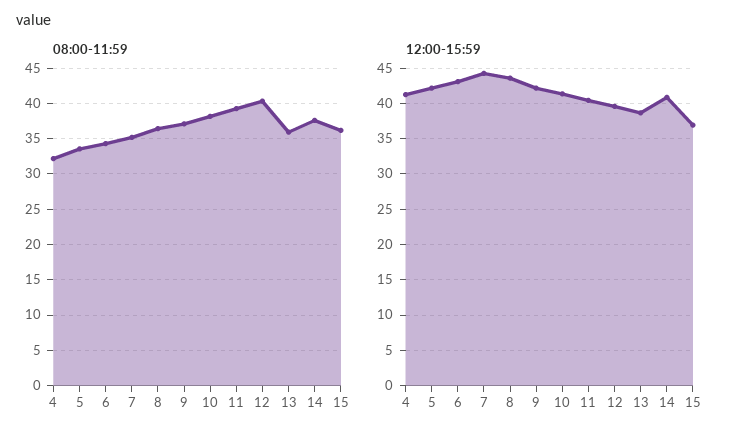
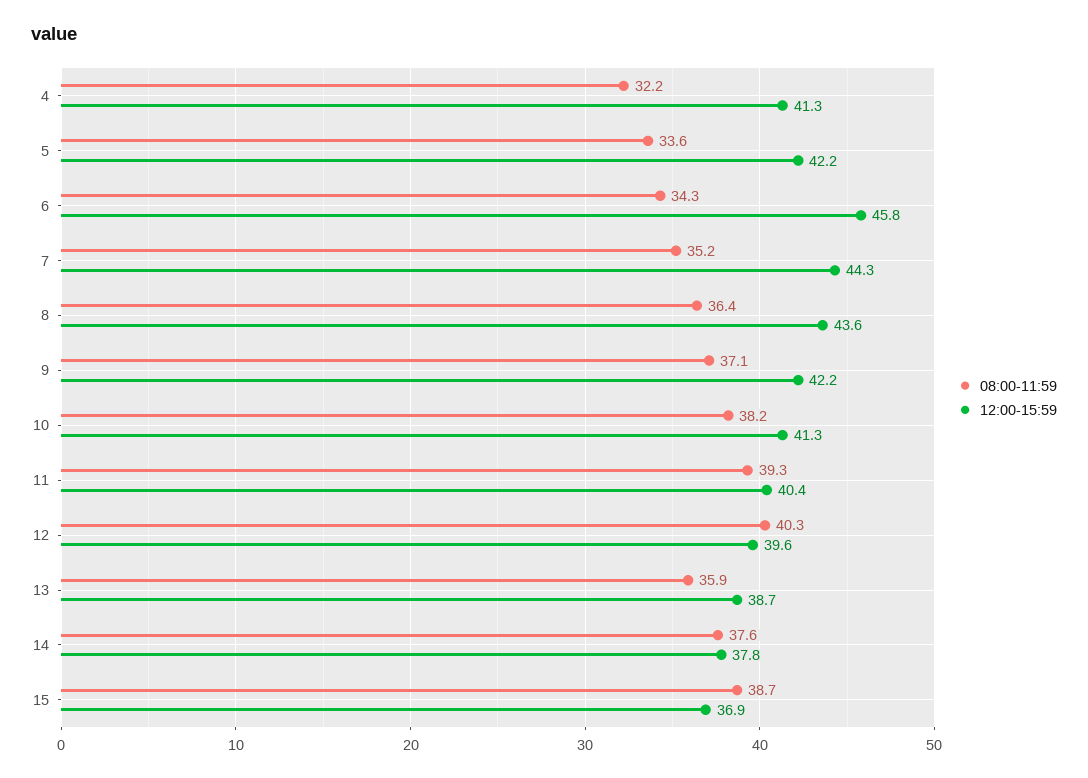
08:00-11:59, 15: 36 -> 38.7
12:00-15:59, 6: 43 -> 45.8
12:00-15:59, 14: 41 -> 37.8

